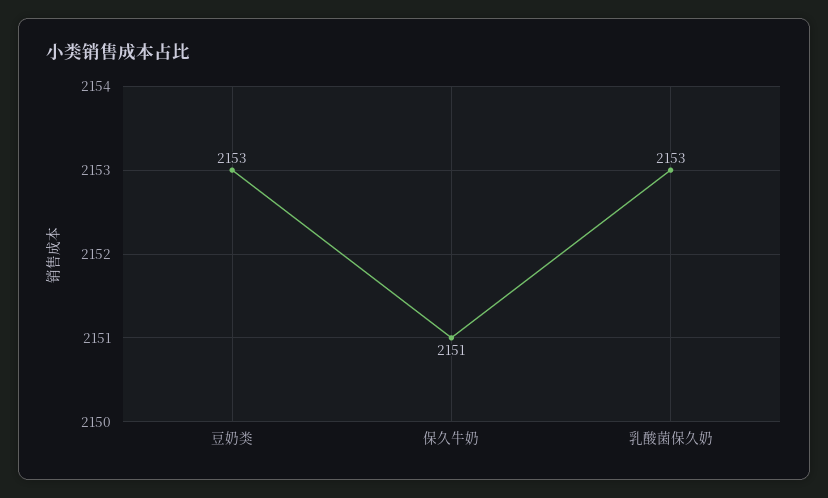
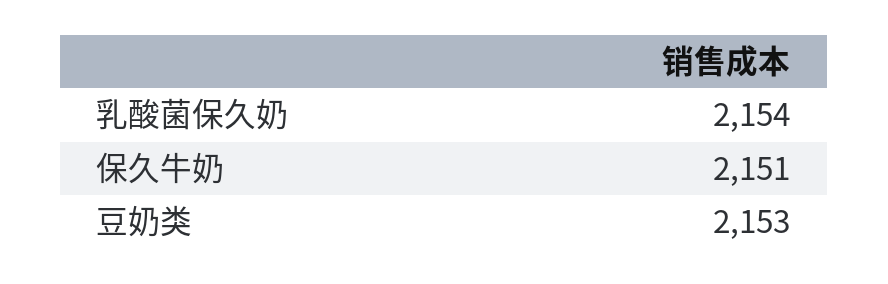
乳酸菌保久奶: 2153 -> 2154

